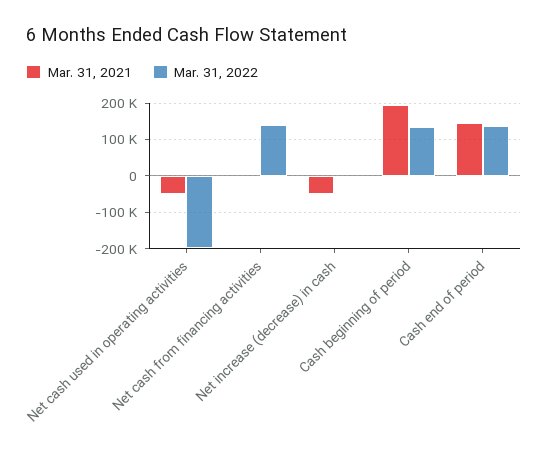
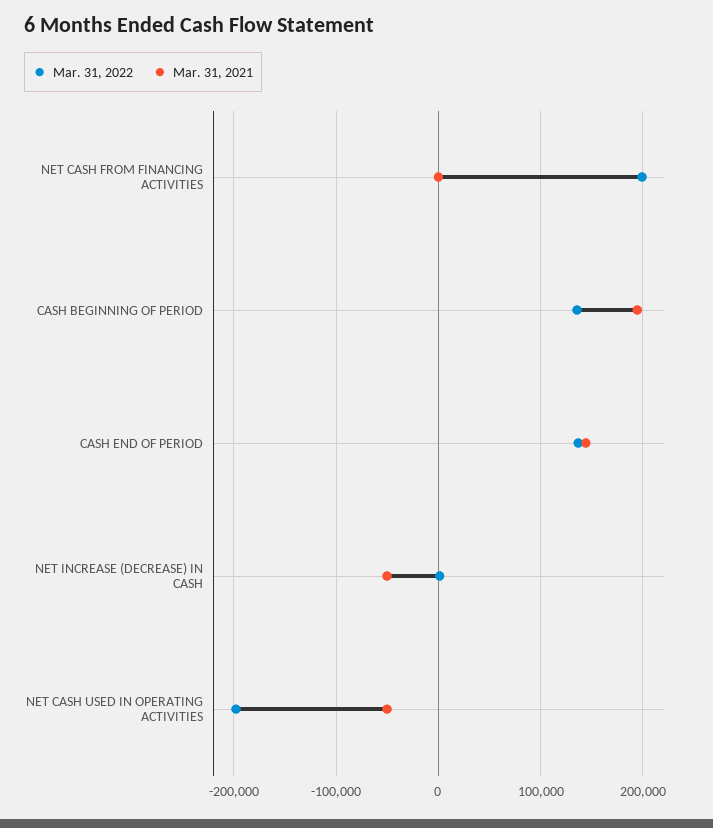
Mar. 31, 2022, Net cash from financing activities: 140000 -> 200000

